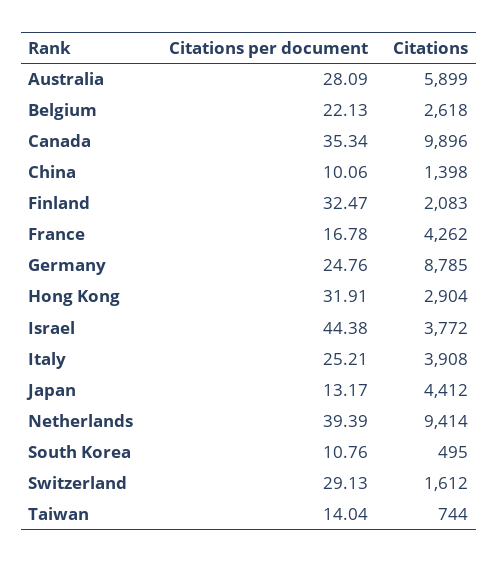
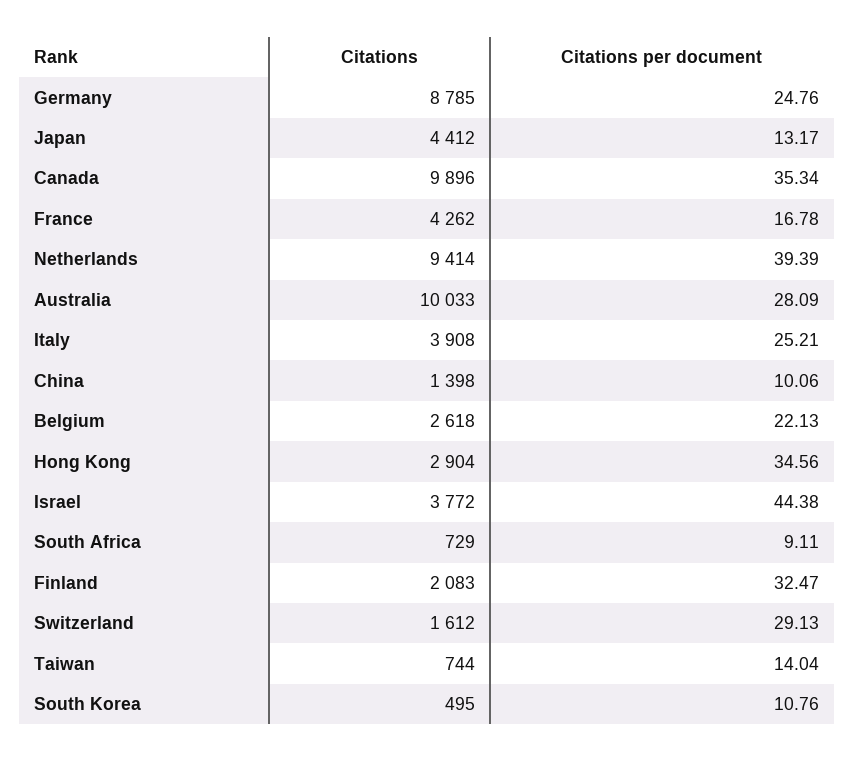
Citations, Australia: 5899 -> 10033
Citations per document, Hong Kong: 31.91 -> 34.56
Citations, South Africa: none -> 729
Citations per document, South Africa: none -> 9.11

